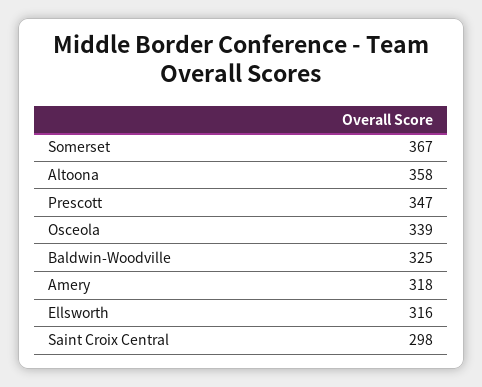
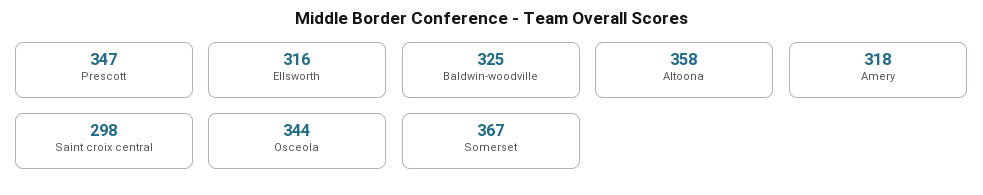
Osceola: 339 -> 344

